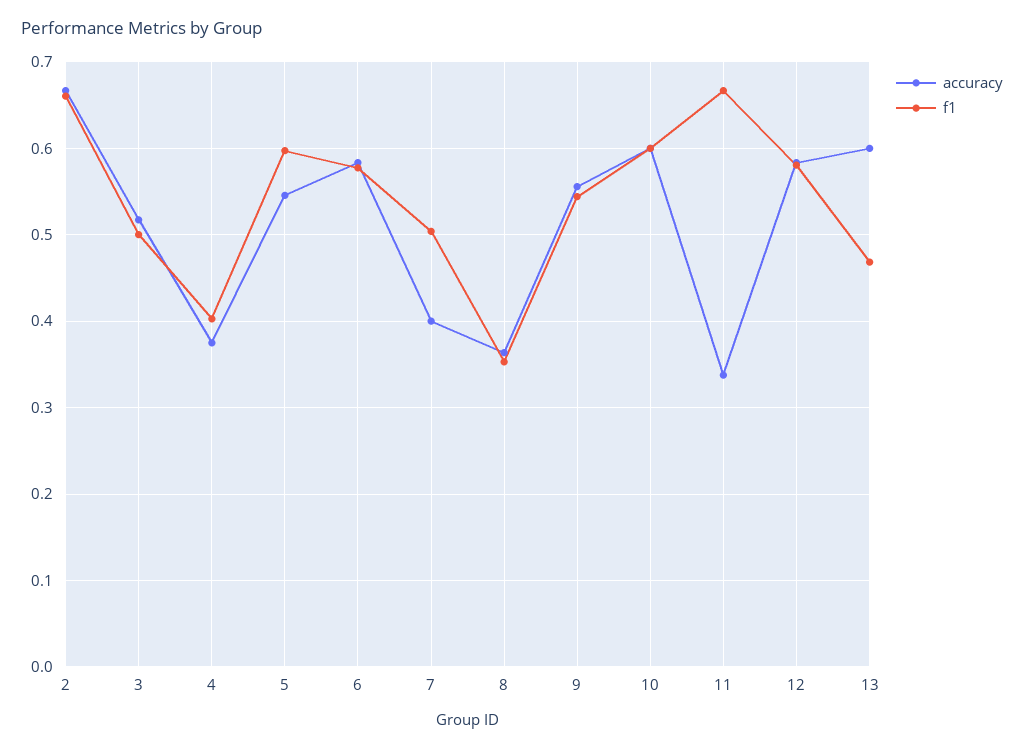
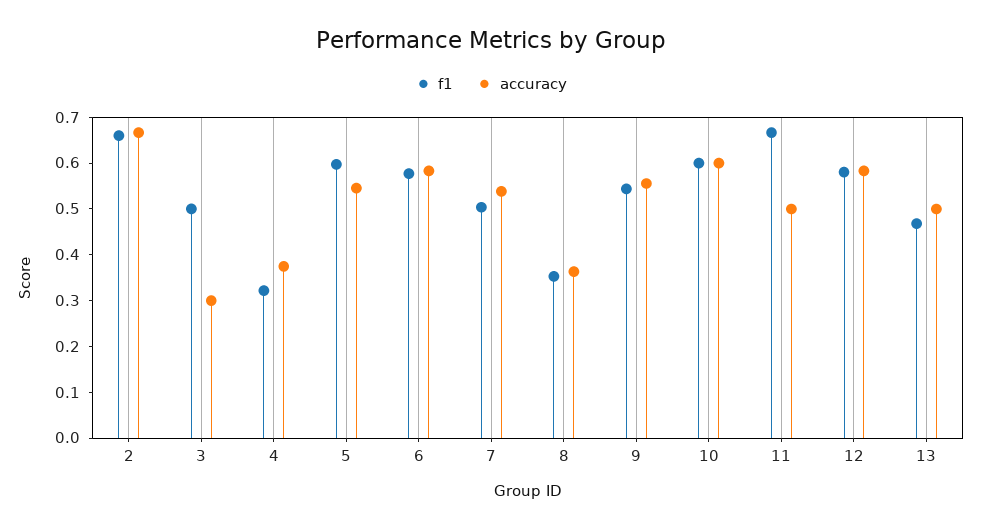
accuracy, 3: 0.52 -> 0.3
f1, 4: 0.4 -> 0.32
accuracy, 7: 0.4 -> 0.54
accuracy, 11: 0.34 -> 0.5
accuracy, 13: 0.6 -> 0.5

